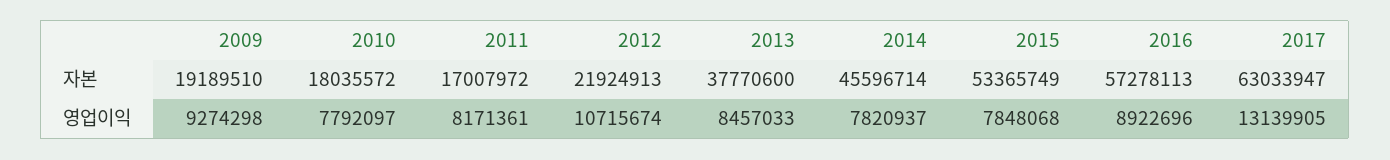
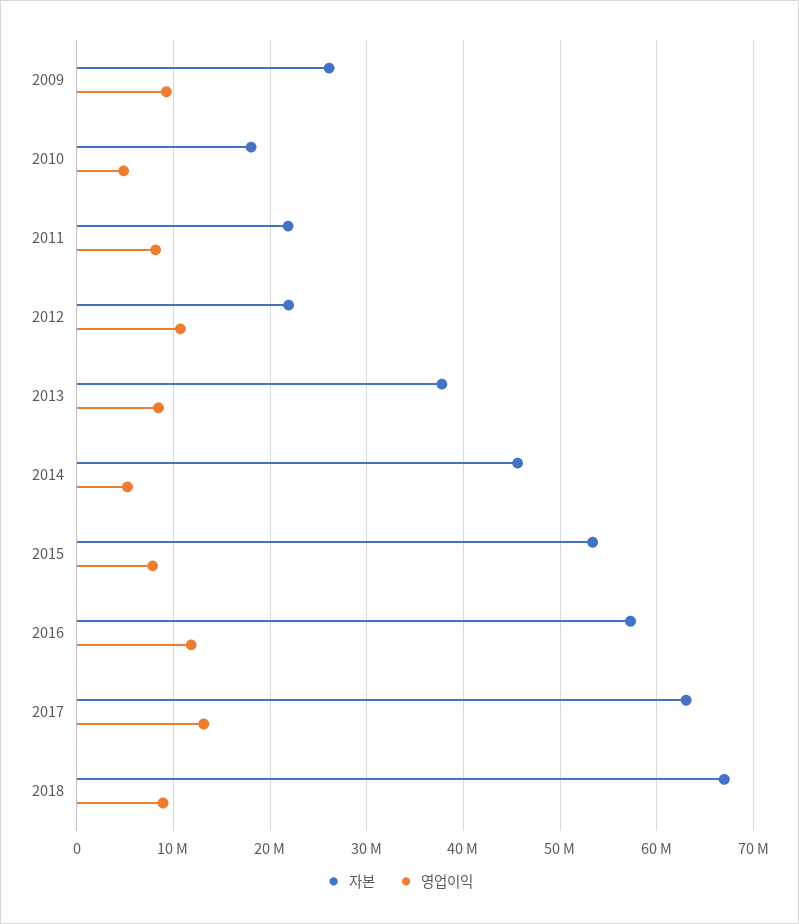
자본, 2009: 19189510 -> 26000000
자본, 2011: 17007972 -> 22000000
영업이익, 2010: 7792097 -> 5000000
영업이익, 2014: 7820937 -> 5000000
영업이익, 2016: 8922696 -> 12000000
자본, 2018: none -> 67000000
영업이익, 2018: none -> 9000000

